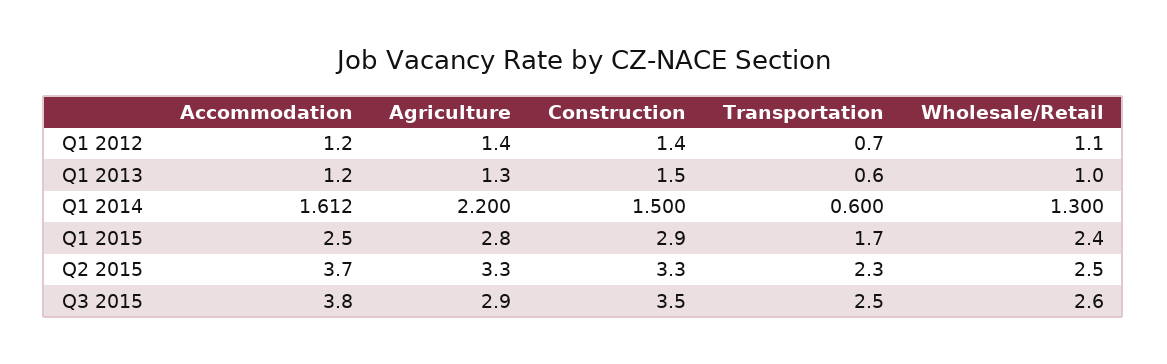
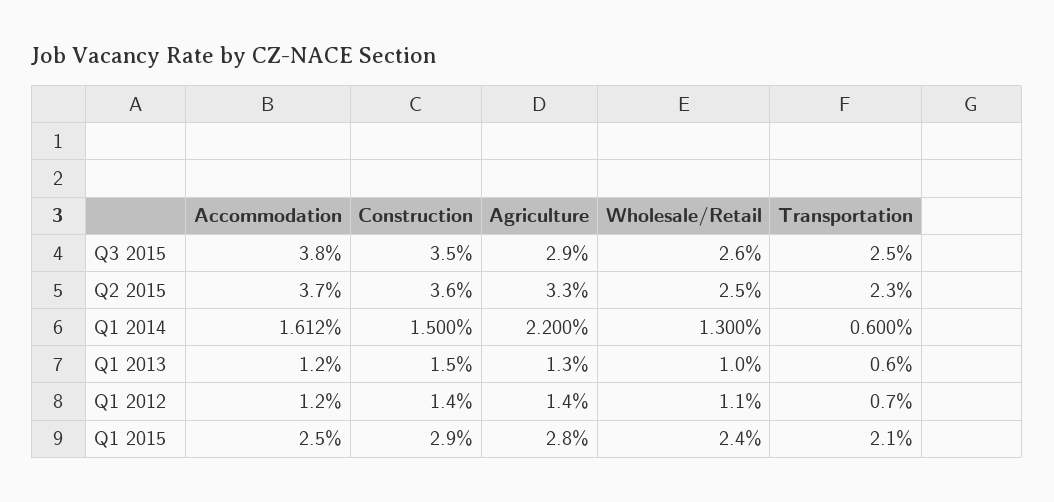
Transportation, Q1 2015: 1.7 -> 2.1
Construction, Q2 2015: 3.3 -> 3.6

